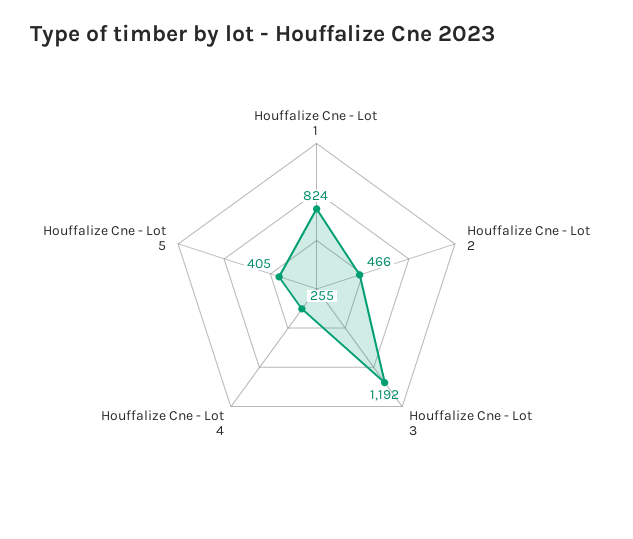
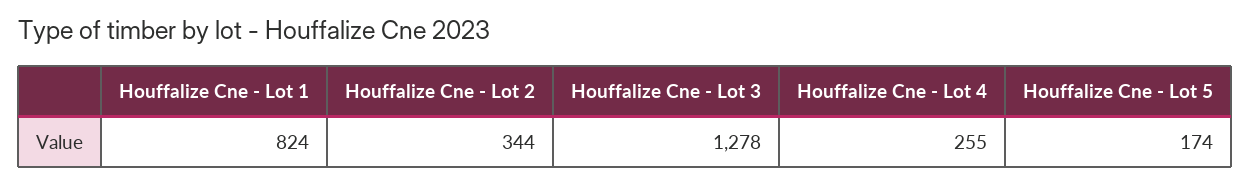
Houffalize Cne - Lot 2: 466 -> 344
Houffalize Cne - Lot 3: 1192 -> 1278
Houffalize Cne - Lot 5: 405 -> 174

